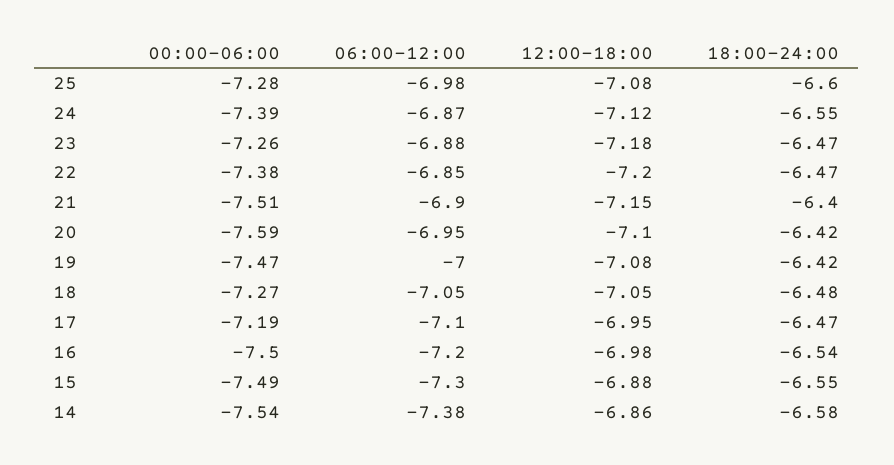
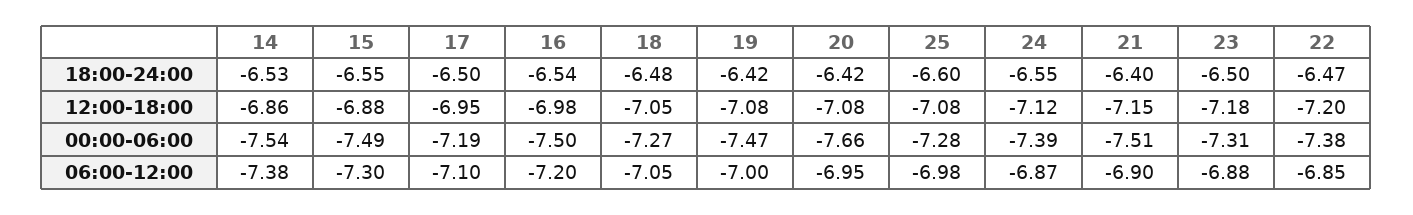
00:00-06:00, 23: -7.26 -> -7.31
18:00-24:00, 23: -6.47 -> -6.5
00:00-06:00, 20: -7.59 -> -7.66
12:00-18:00, 20: -7.1 -> -7.08
18:00-24:00, 17: -6.47 -> -6.5
18:00-24:00, 14: -6.58 -> -6.53

